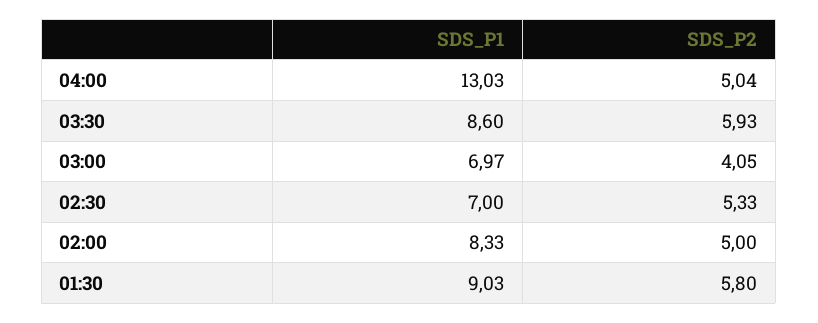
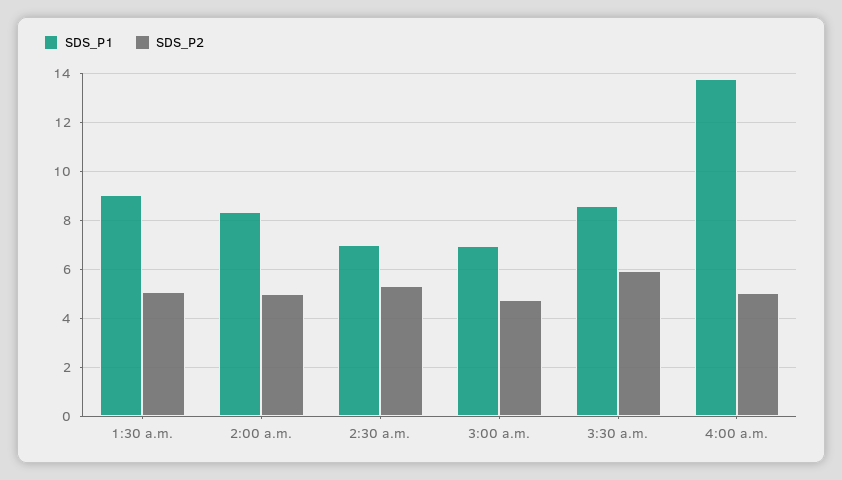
SDS_P1, 04:00: 13.03 -> 13.75
SDS_P2, 03:00: 4.05 -> 4.75
SDS_P2, 01:30: 5.8 -> 5

